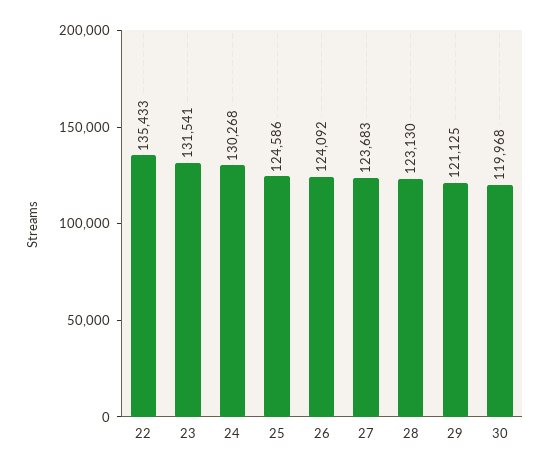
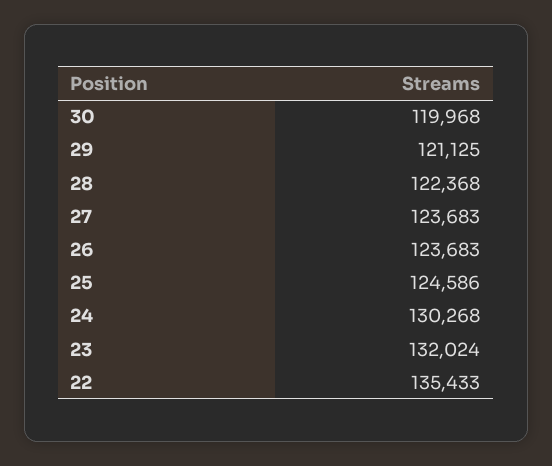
23: 131541 -> 132024
26: 124092 -> 123683
28: 123130 -> 122368

